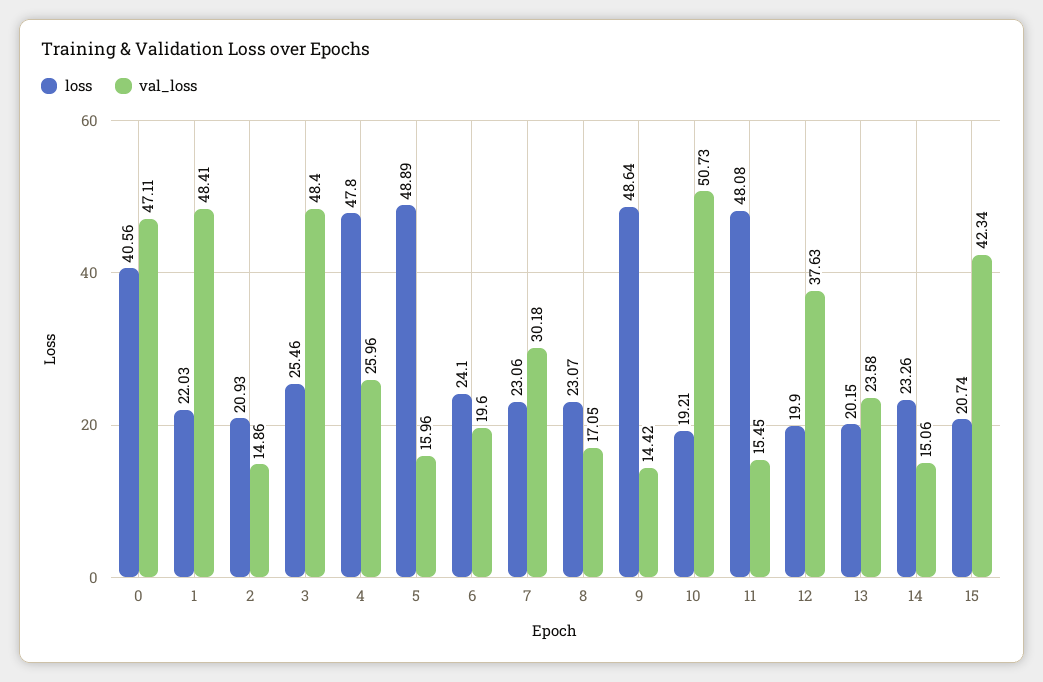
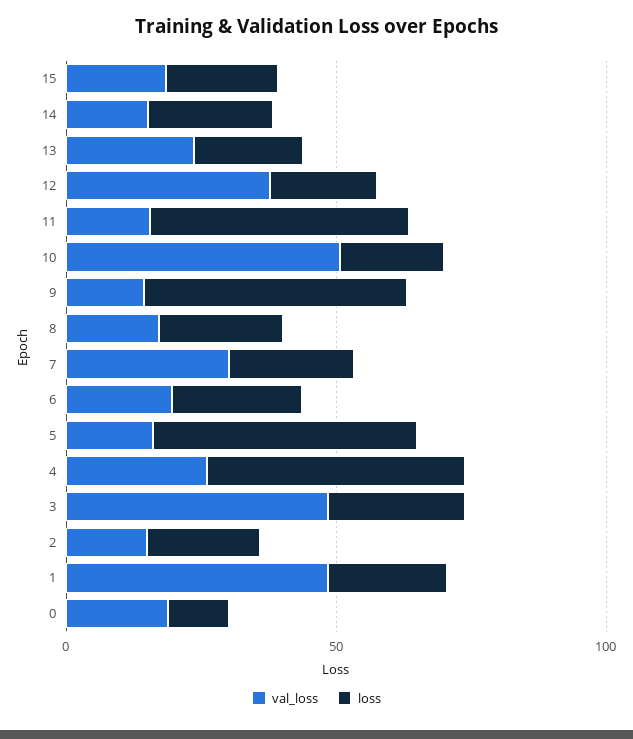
loss, 0: 40.56 -> 10
val_loss, 0: 47.11 -> 20
val_loss, 15: 42.34 -> 20

